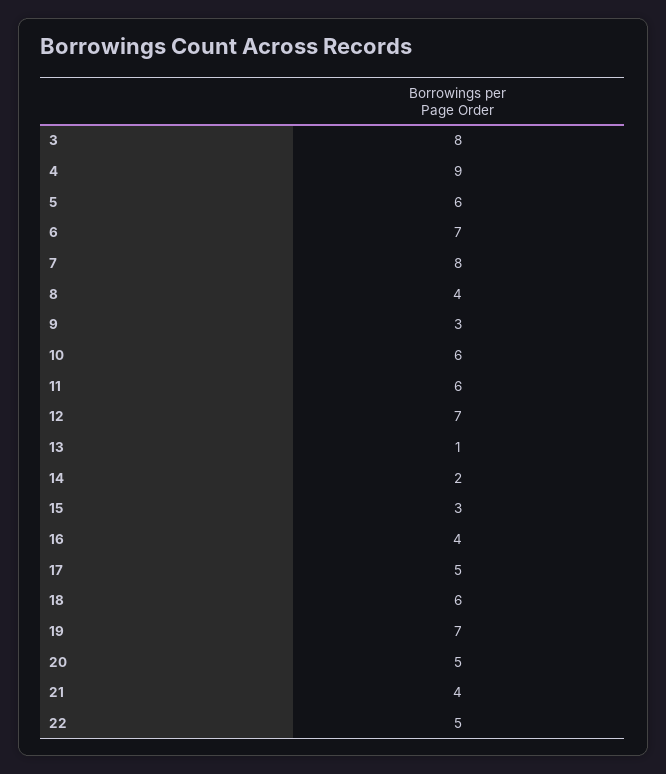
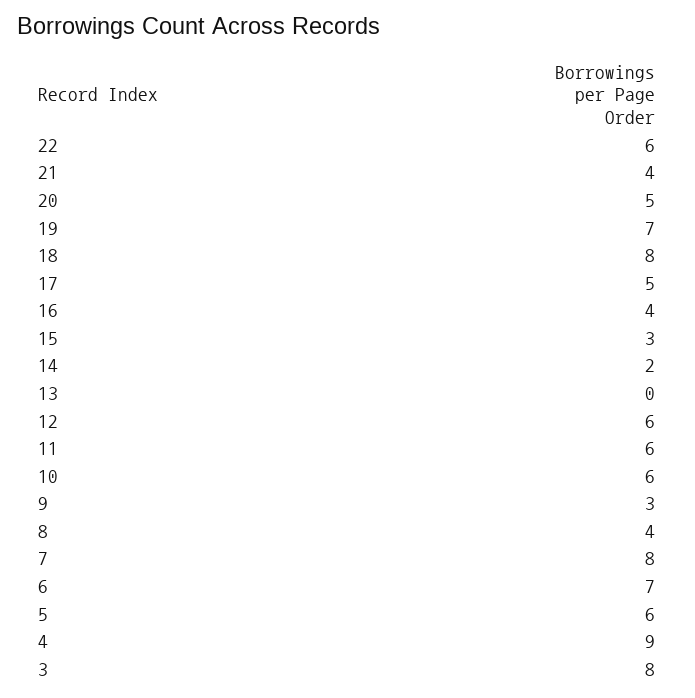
12: 7 -> 6
13: 1 -> 0
18: 6 -> 8
22: 5 -> 6

